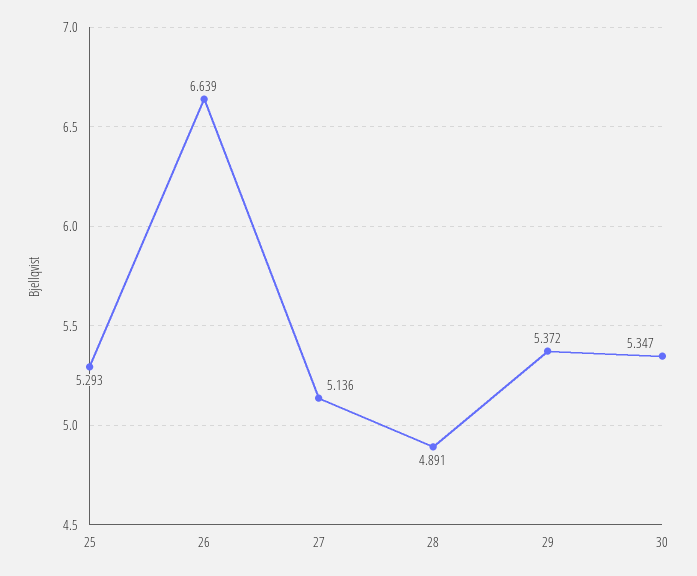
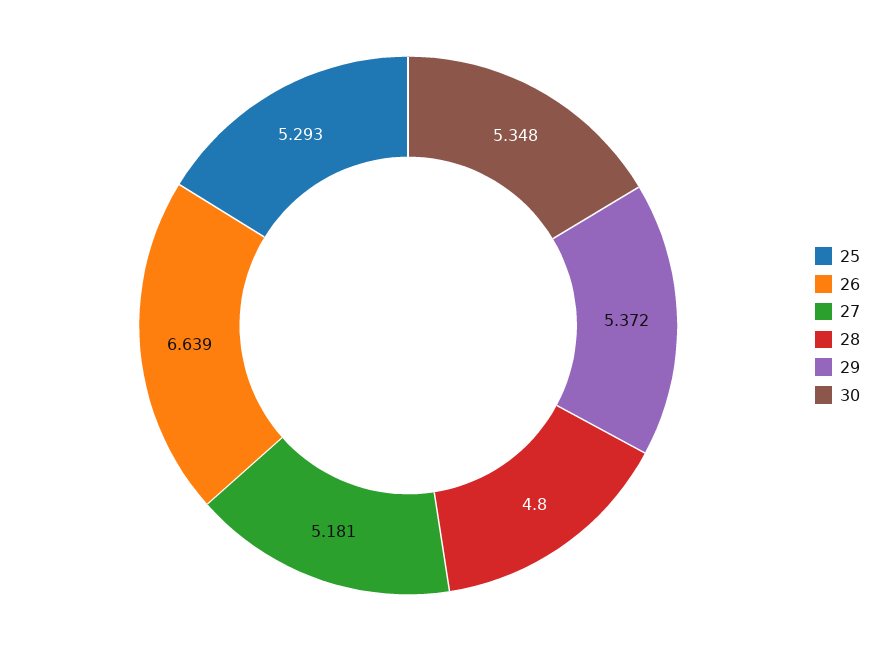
27: 5.136 -> 5.181
28: 4.891 -> 4.8
30: 5.347 -> 5.348

